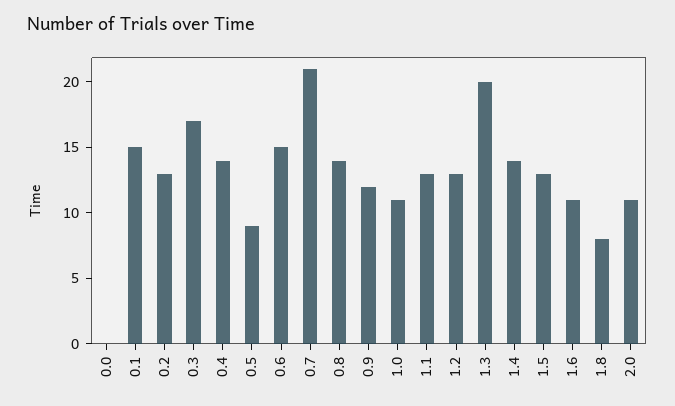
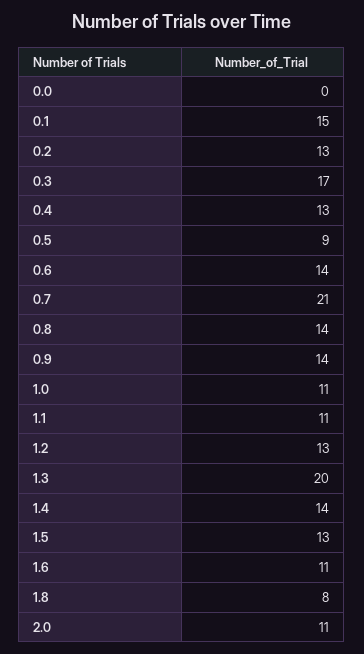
0.4: 14 -> 13
0.6: 15 -> 14
0.9: 12 -> 14
1.1: 13 -> 11

